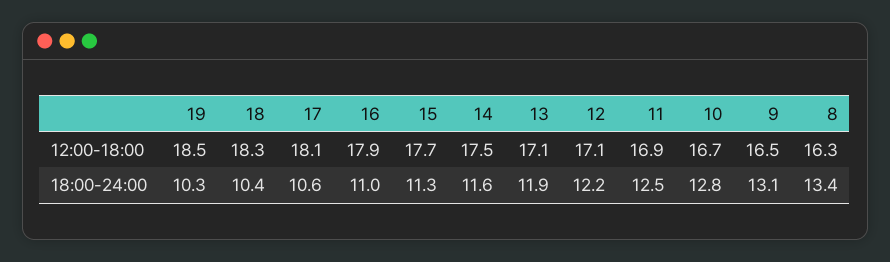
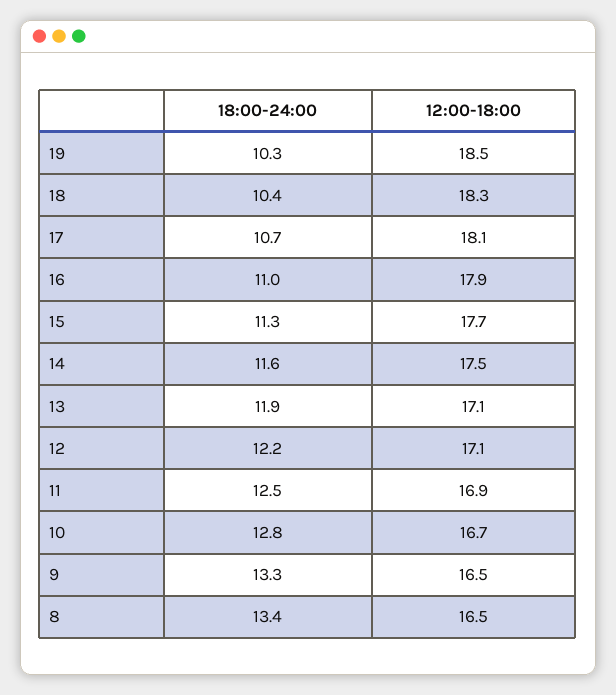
8, 12:00-18:00: 16.3 -> 16.5
17, 18:00-24:00: 10.6 -> 10.7
9, 18:00-24:00: 13.1 -> 13.3

